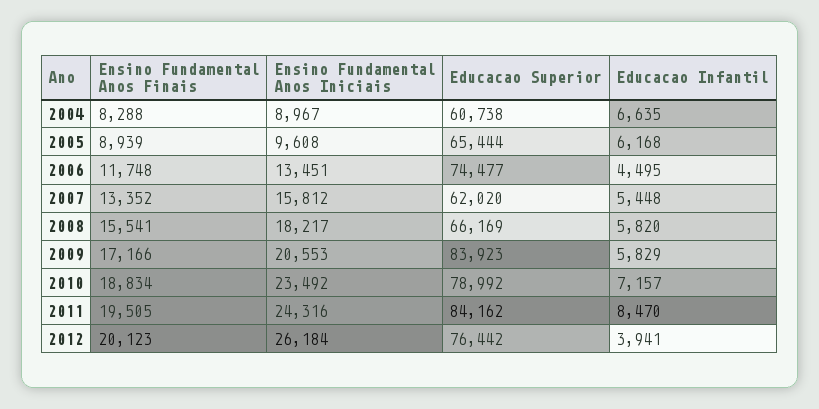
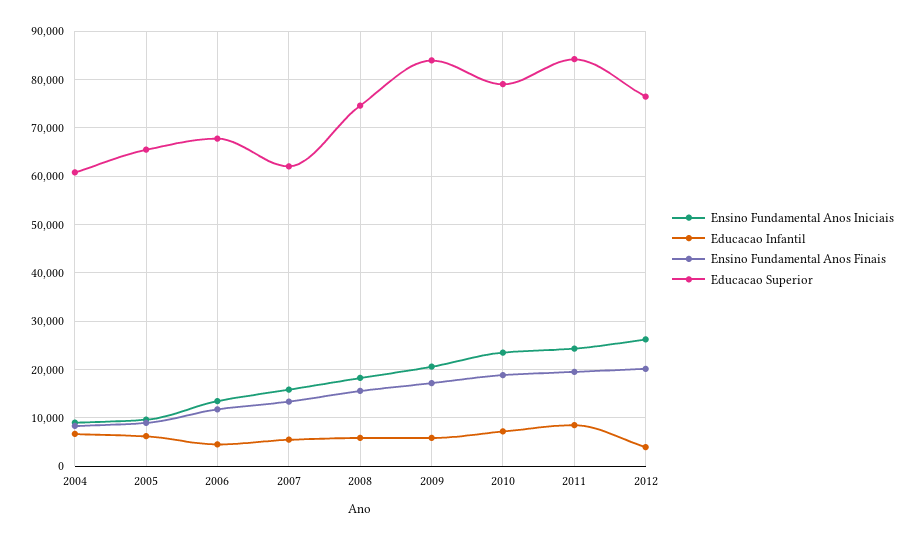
Educacao Superior, 2006: 74477 -> 68000
Educacao Superior, 2008: 66169 -> 74000

